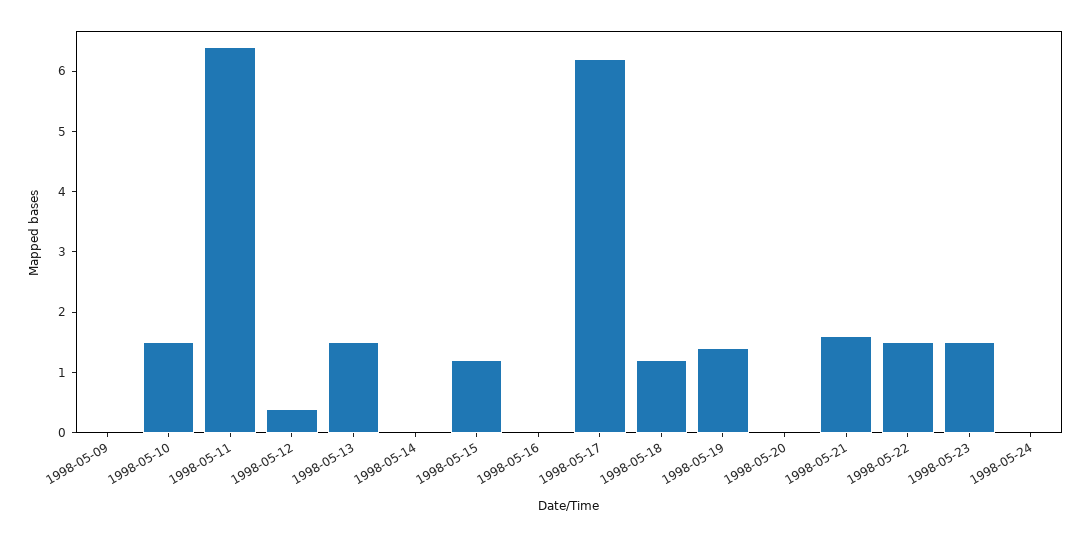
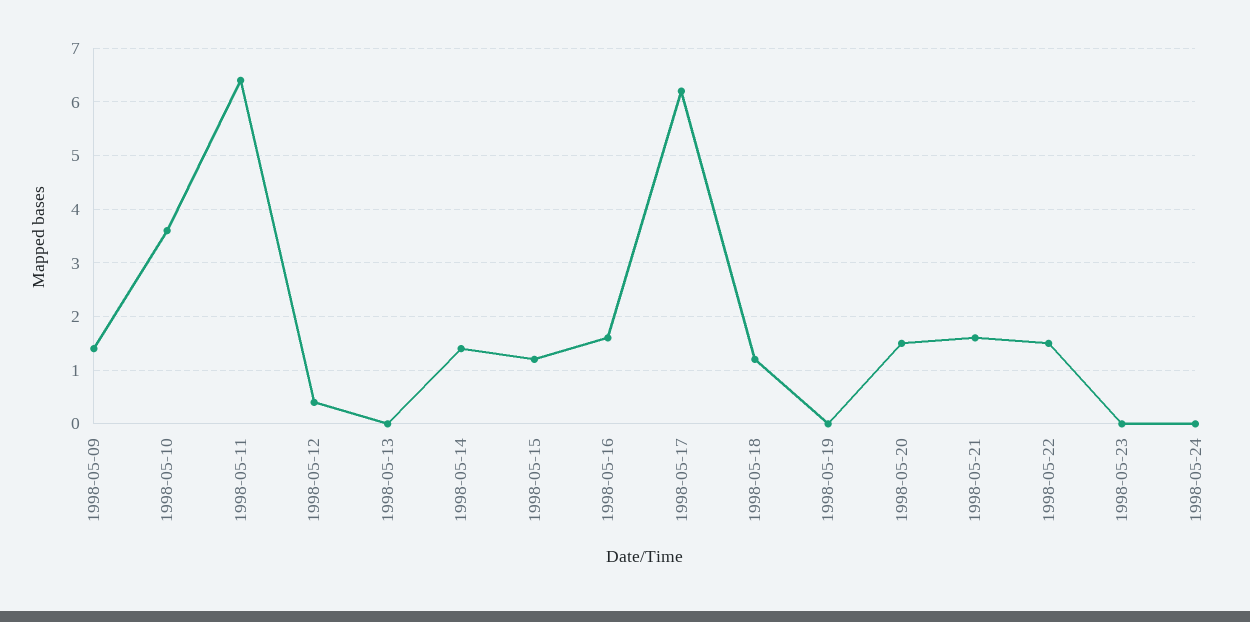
1998-05-09: 0 -> 1.5
1998-05-10: 1.5 -> 3.5
1998-05-13: 1.5 -> 0
1998-05-14: 0 -> 1.5
1998-05-16: 0 -> 1.5
1998-05-19: 1.5 -> 0
1998-05-20: 0 -> 1.5
1998-05-23: 1.5 -> 0

